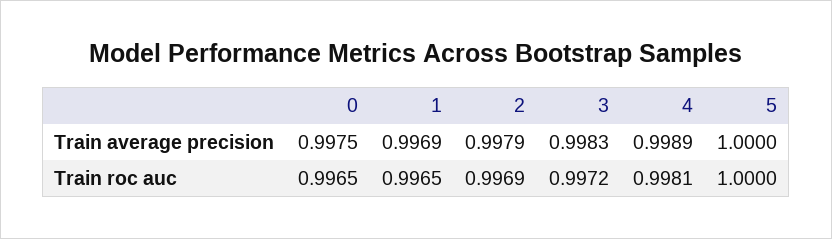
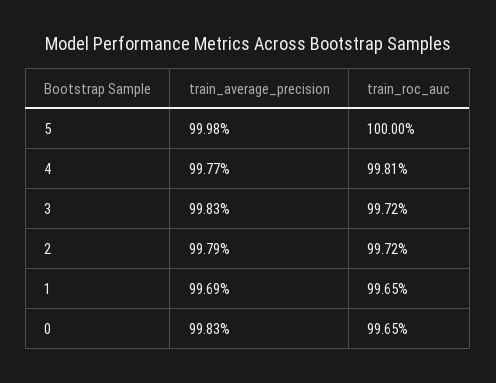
0, Train average precision: 0.9975 -> 0.9983
4, Train average precision: 0.9989 -> 0.9977
5, Train average precision: 1 -> 0.9998
2, Train roc auc: 0.9969 -> 0.9972

